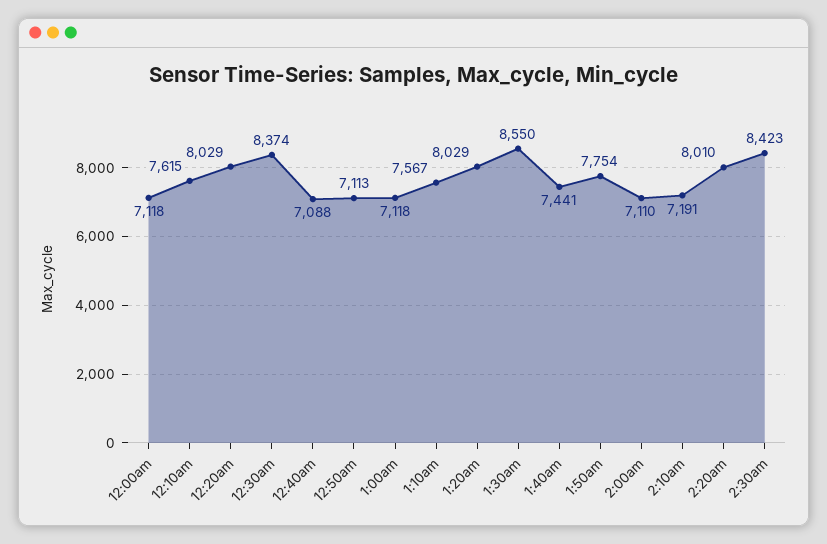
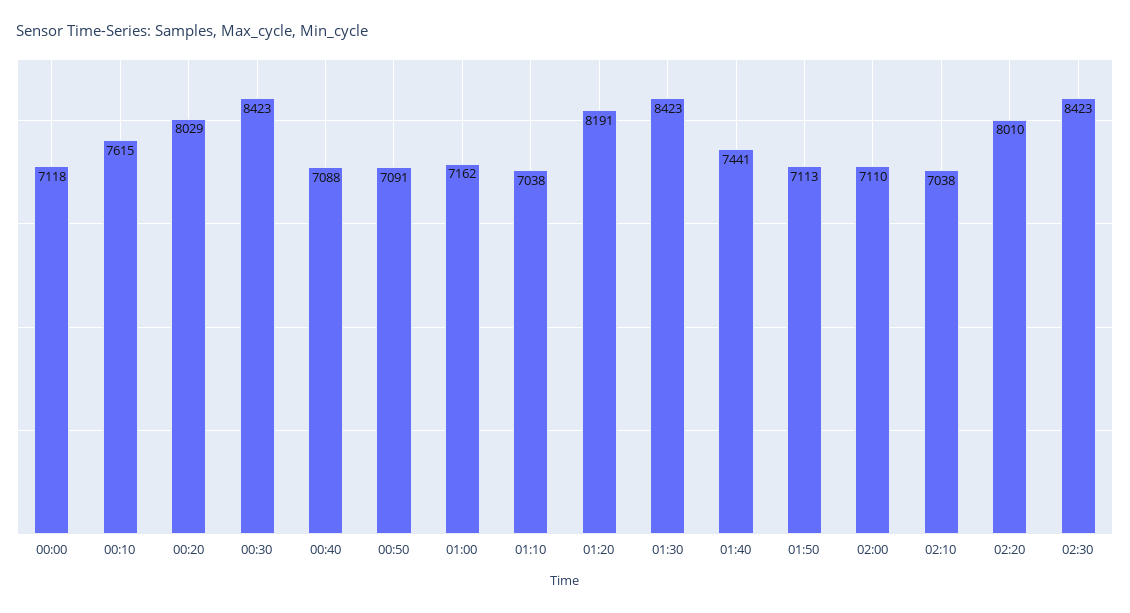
12:30am: 8374 -> 8423
12:50am: 7113 -> 7091
1:00am: 7118 -> 7162
1:10am: 7567 -> 7038
1:20am: 8029 -> 8191
1:30am: 8550 -> 8423
1:50am: 7754 -> 7113
2:10am: 7191 -> 7038

